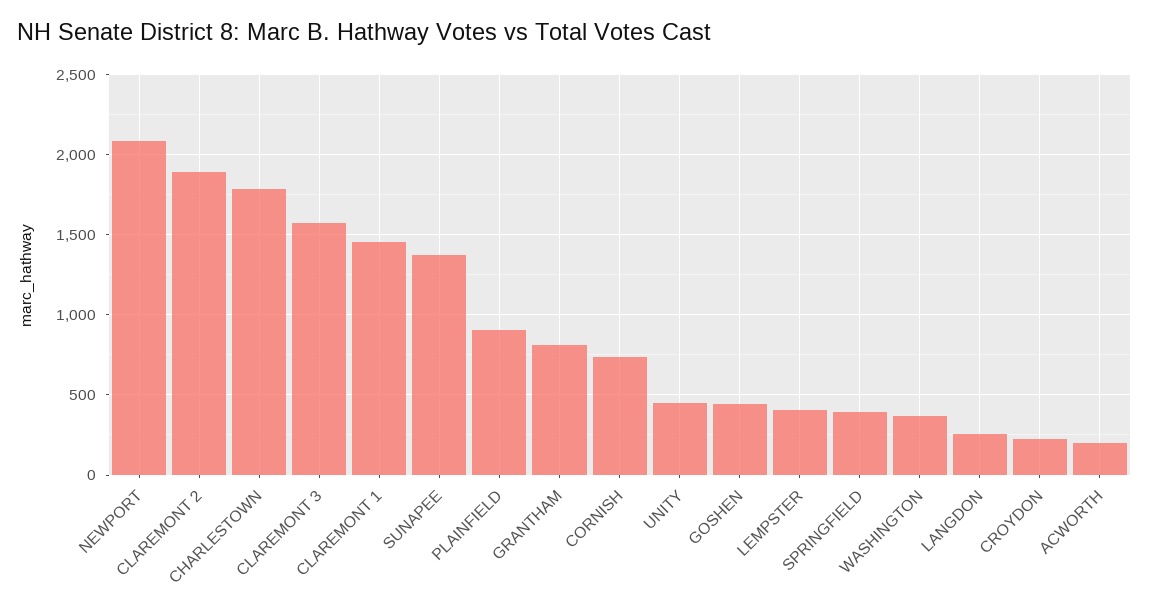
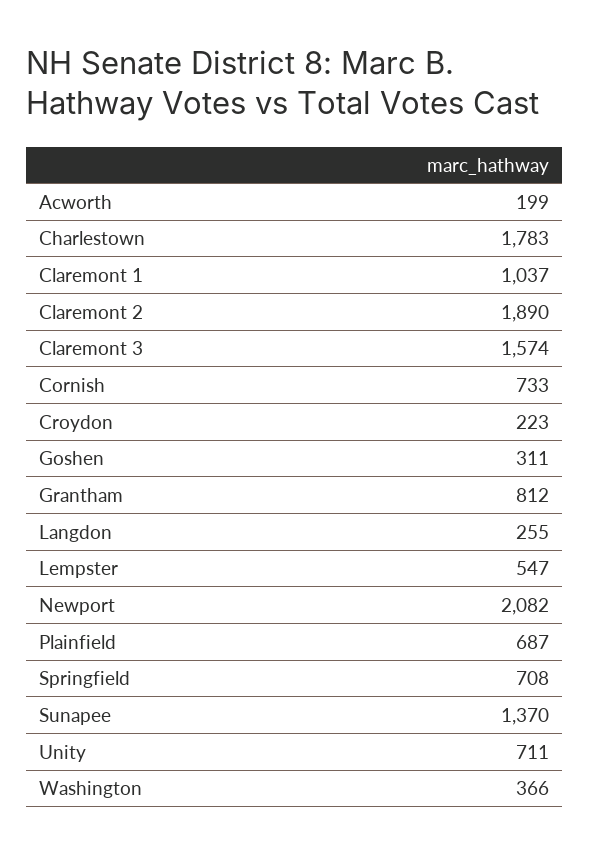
CLAREMONT 1: 1450 -> 1037
PLAINFIELD: 900 -> 687
UNITY: 450 -> 711
GOSHEN: 450 -> 311
LEMPSTER: 400 -> 547
SPRINGFIELD: 400 -> 708

